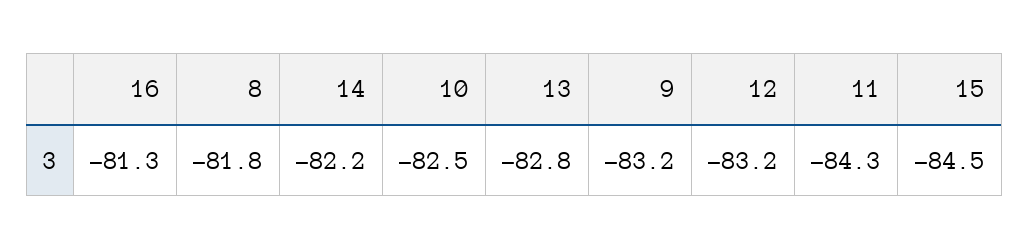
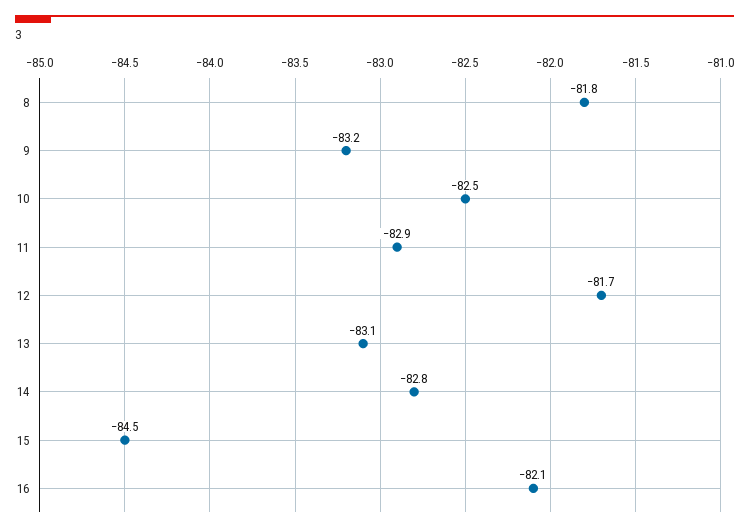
16: -81.3 -> -82.1
14: -82.2 -> -82.8
13: -82.8 -> -83.1
12: -83.2 -> -81.7
11: -84.3 -> -82.9

